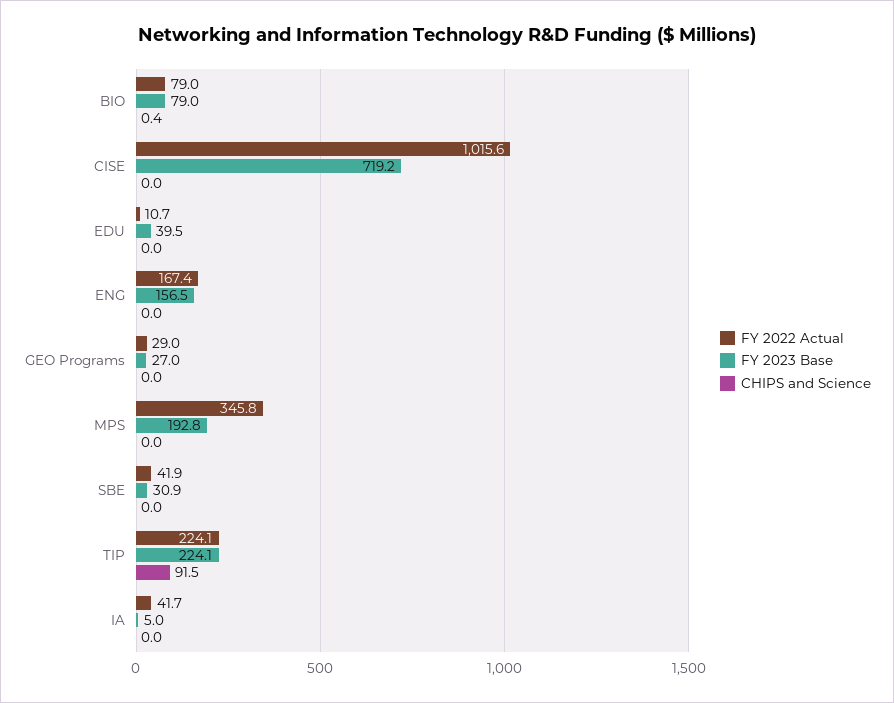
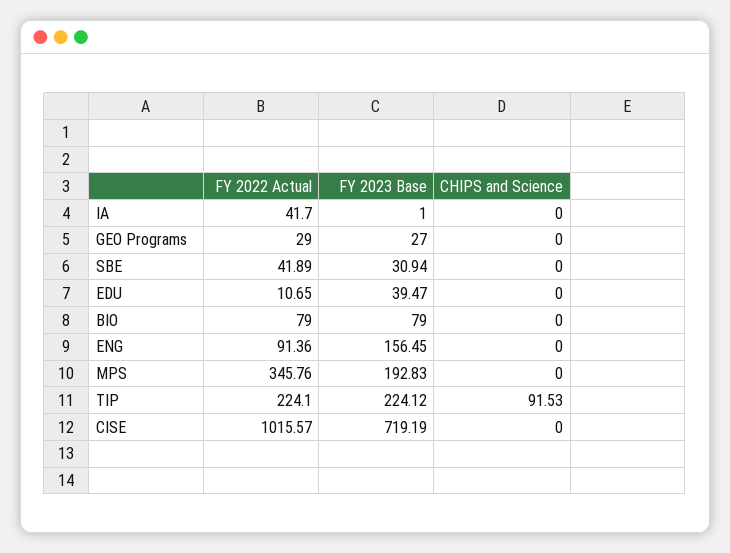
CHIPS and Science, BIO: 0.4 -> 0
FY 2022 Actual, ENG: 167.4 -> 91.36
FY 2023 Base, IA: 5 -> 1

